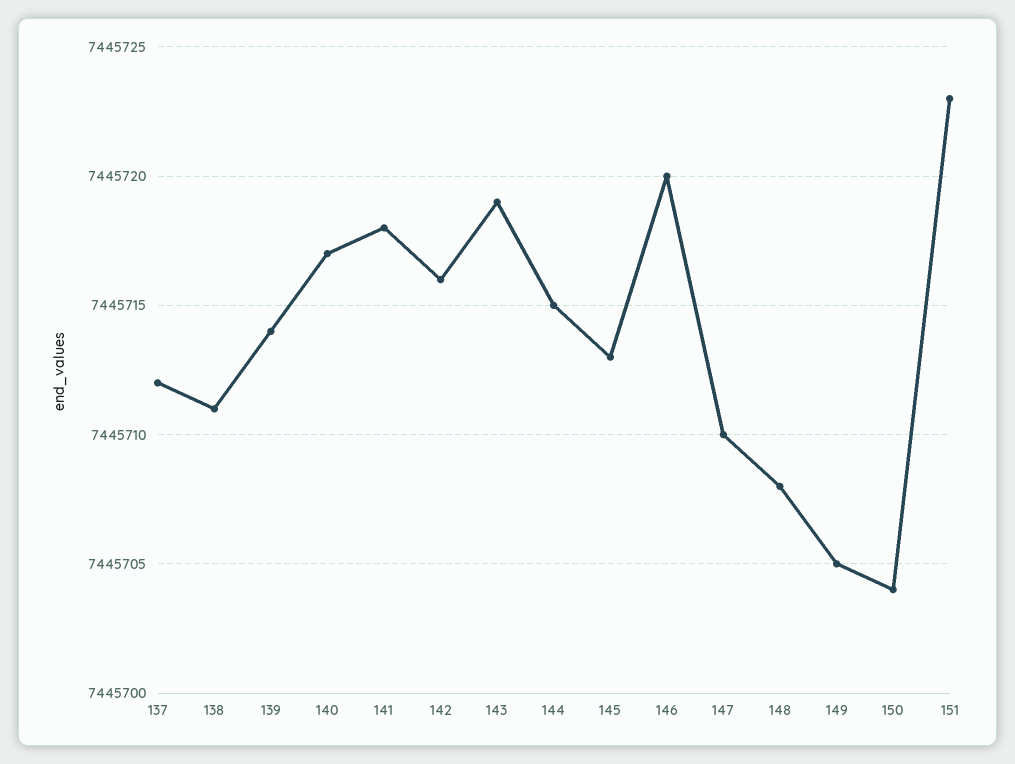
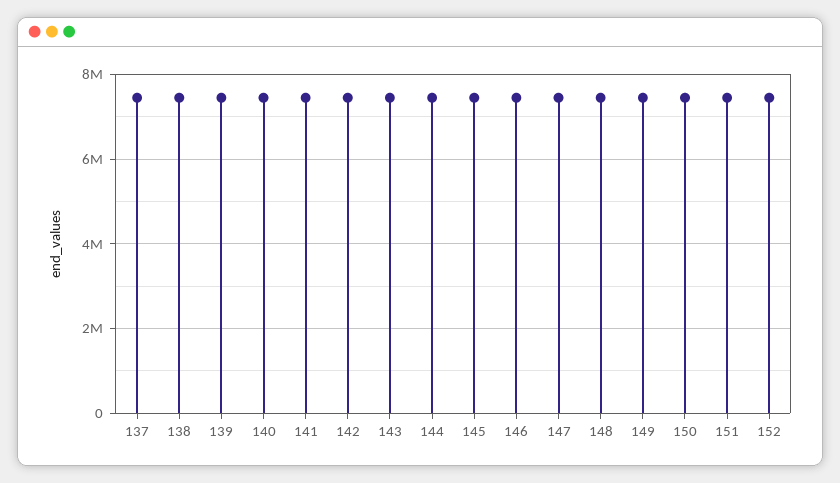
152: none -> 7400000

